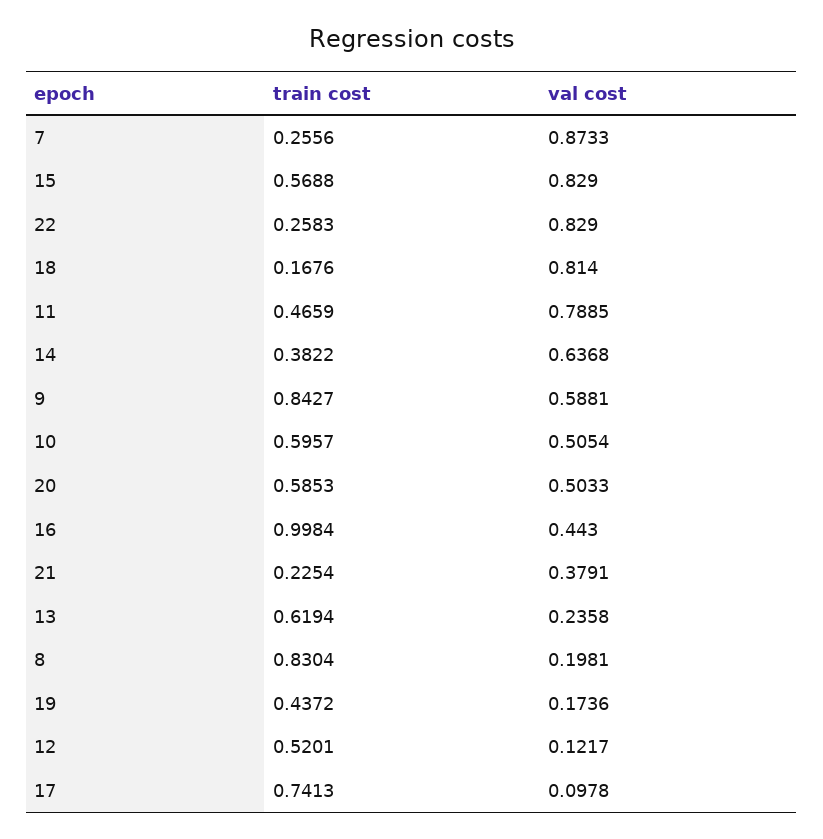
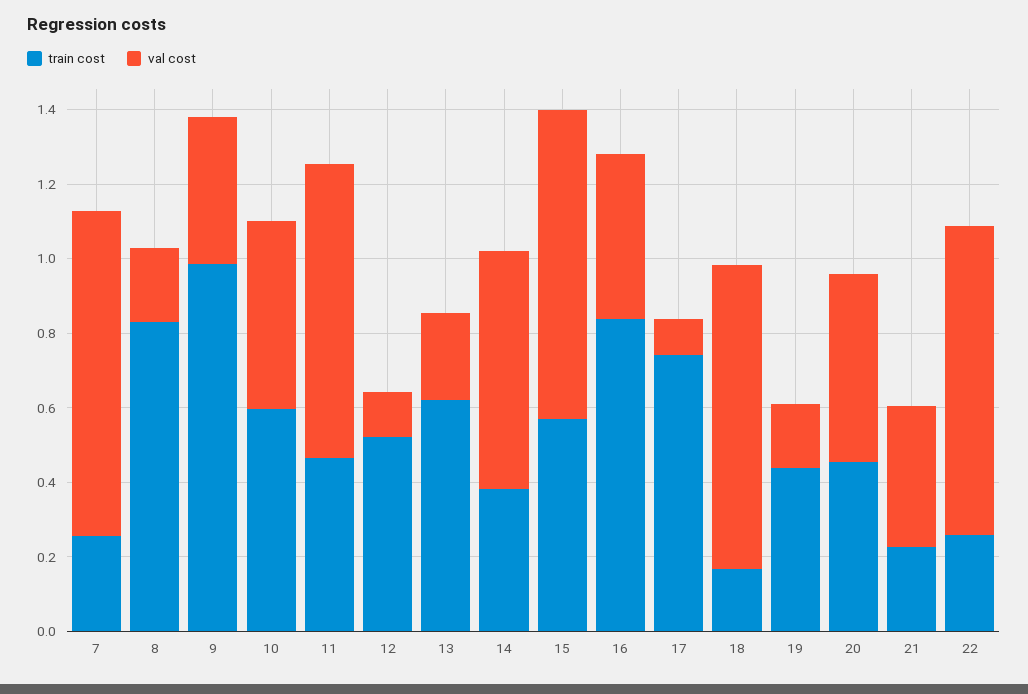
train cost, 9: 0.8427 -> 1
val cost, 9: 0.5881 -> 0.4
train cost, 20: 0.5853 -> 0.45
train cost, 16: 0.9984 -> 0.85

